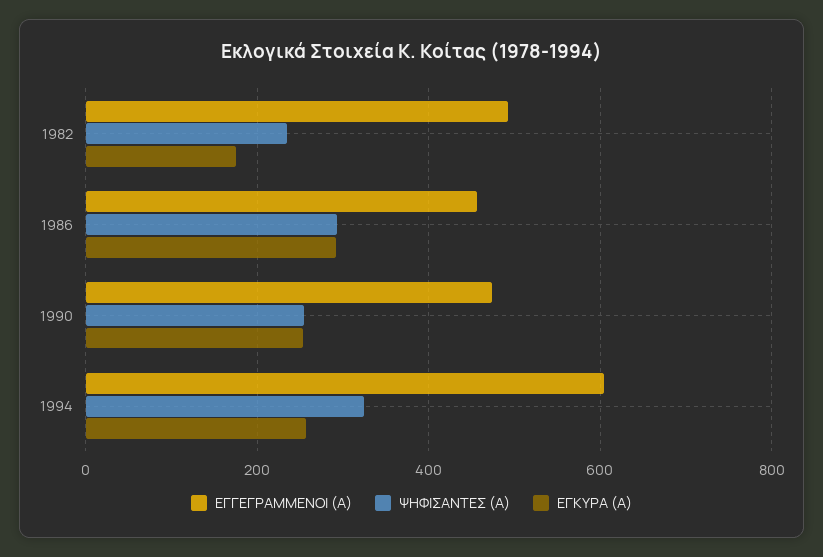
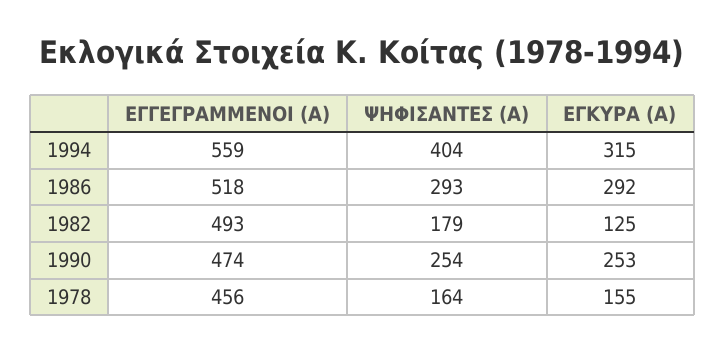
ΨΗΦΙΣΑΝΤΕΣ (Α), 1982: 240 -> 179
ΕΓΚΥΡΑ (Α), 1982: 180 -> 125
ΕΓΓΕΓΡΑΜΜΕΝΟΙ (Α), 1986: 460 -> 518
ΕΓΓΕΓΡΑΜΜΕΝΟΙ (Α), 1994: 600 -> 559
ΨΗΦΙΣΑΝΤΕΣ (Α), 1994: 320 -> 404
ΕΓΚΥΡΑ (Α), 1994: 260 -> 315
ΕΓΓΕΓΡΑΜΜΕΝΟΙ (Α), 1978: none -> 456
ΨΗΦΙΣΑΝΤΕΣ (Α), 1978: none -> 164
ΕΓΚΥΡΑ (Α), 1978: none -> 155

